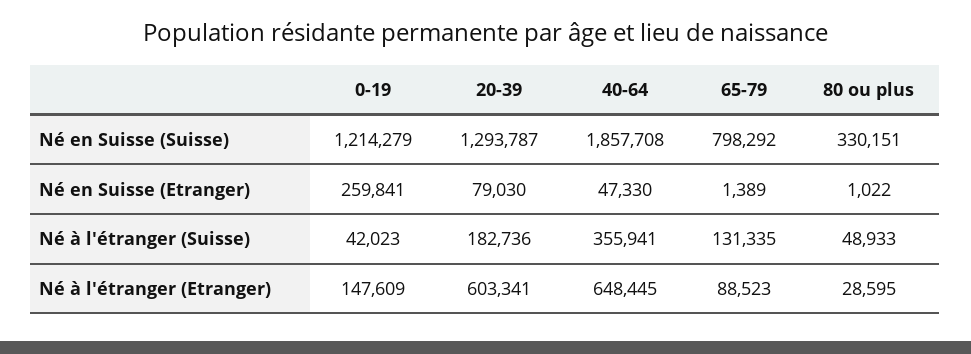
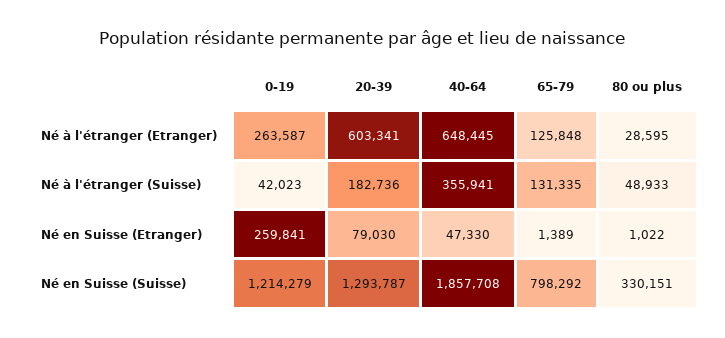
0-19, Né à l'étranger (Etranger): 147609 -> 263587
65-79, Né à l'étranger (Etranger): 88523 -> 125848

